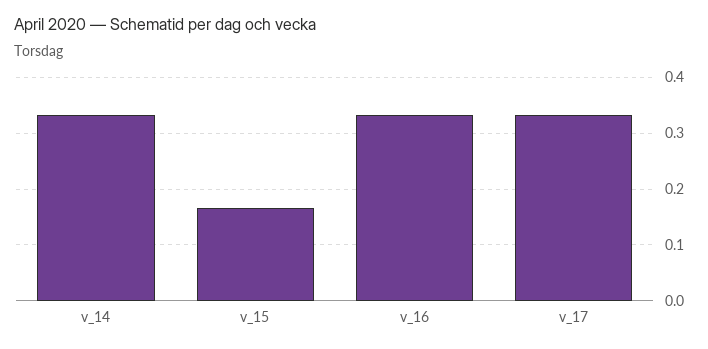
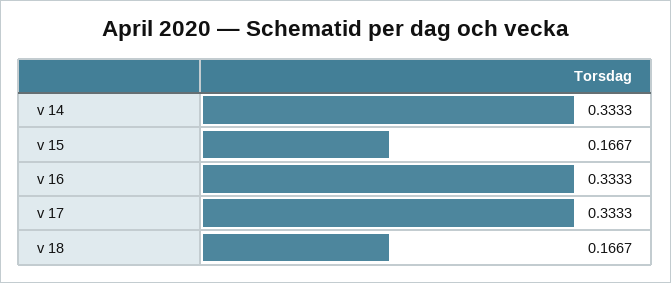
v 18: none -> 0.1667

